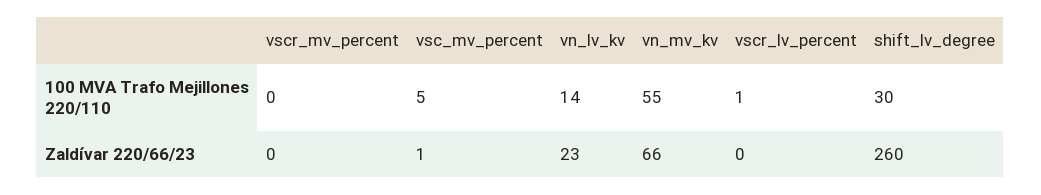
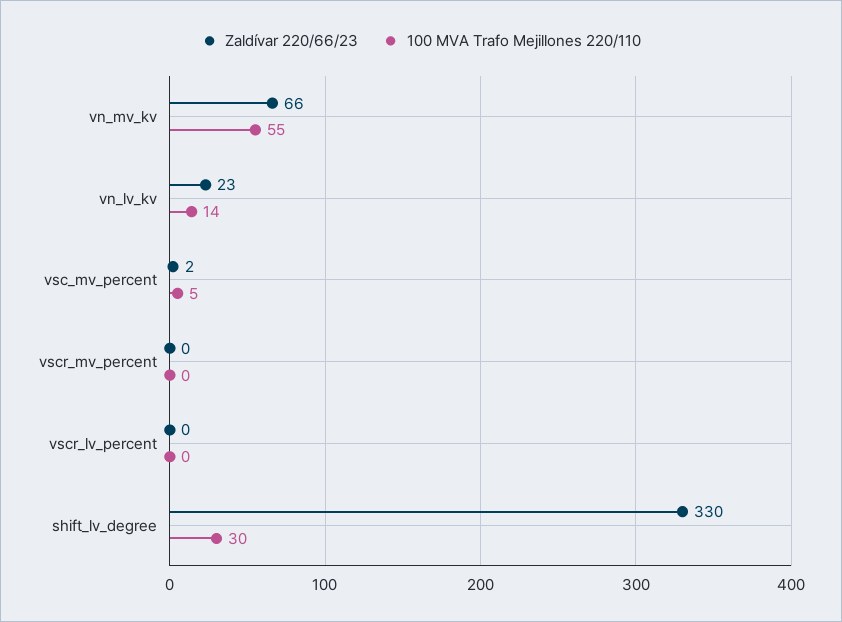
100 MVA Trafo Mejillones 220/110, vscr_lv_percent: 1 -> 0
Zaldívar 220/66/23, vsc_mv_percent: 1 -> 2
Zaldívar 220/66/23, shift_lv_degree: 260 -> 330

